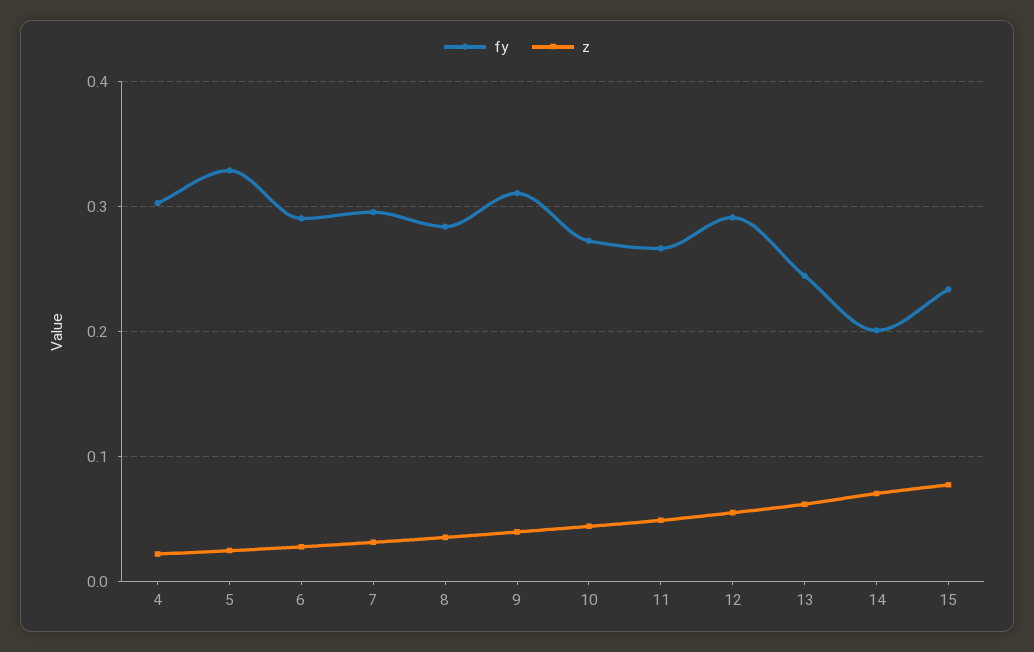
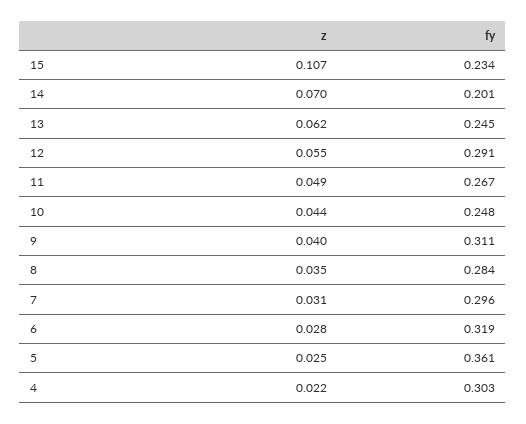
fy, 5: 0.33 -> 0.361
fy, 6: 0.29 -> 0.319
fy, 10: 0.27 -> 0.248
z, 15: 0.08 -> 0.107

